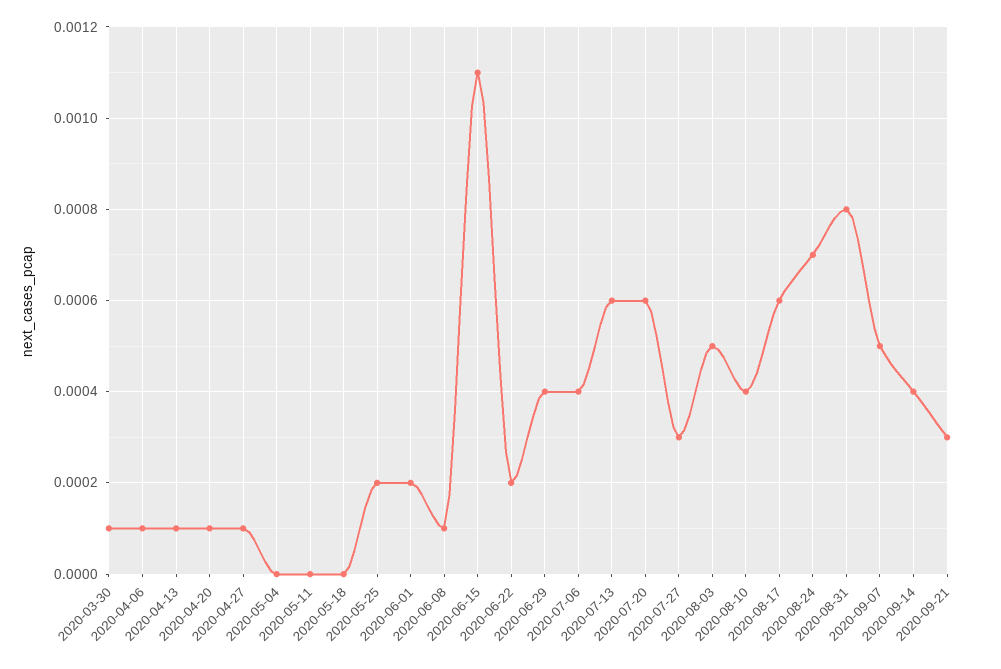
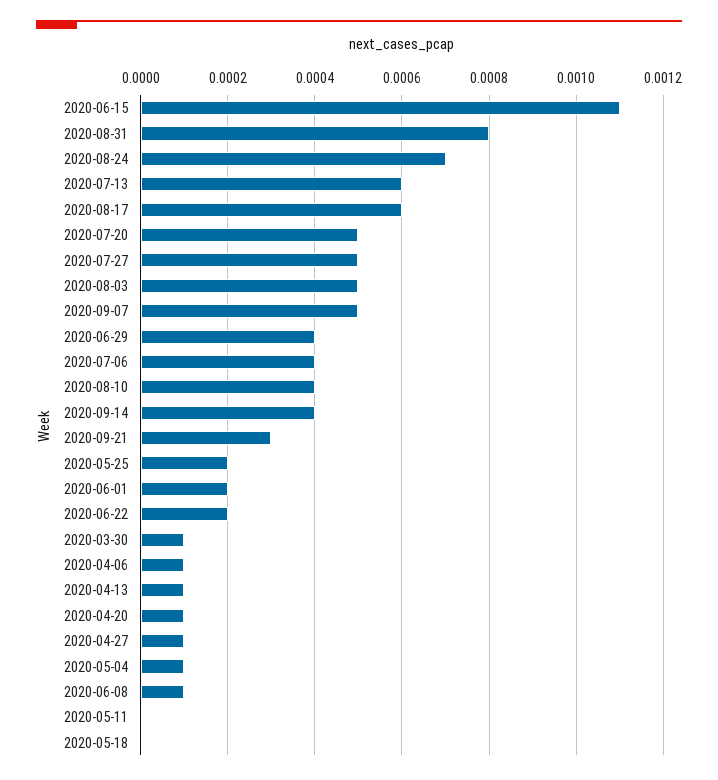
2020-05-04: 0 -> 0.0001
2020-07-20: 0.0006 -> 0.0005
2020-07-27: 0.0003 -> 0.0005

